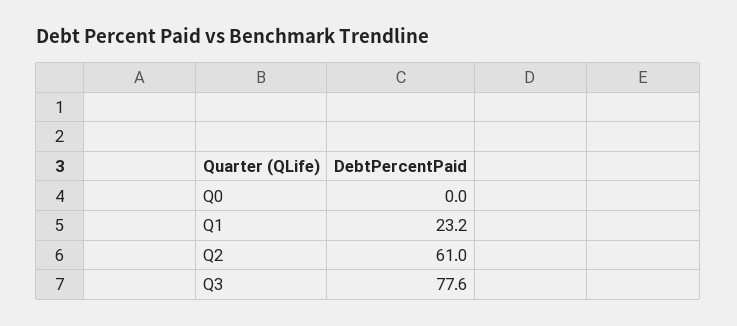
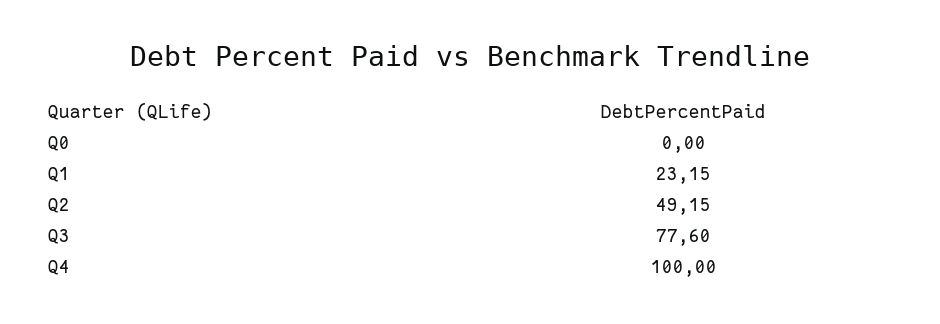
Q2: 61 -> 49.15
Q4: none -> 100

